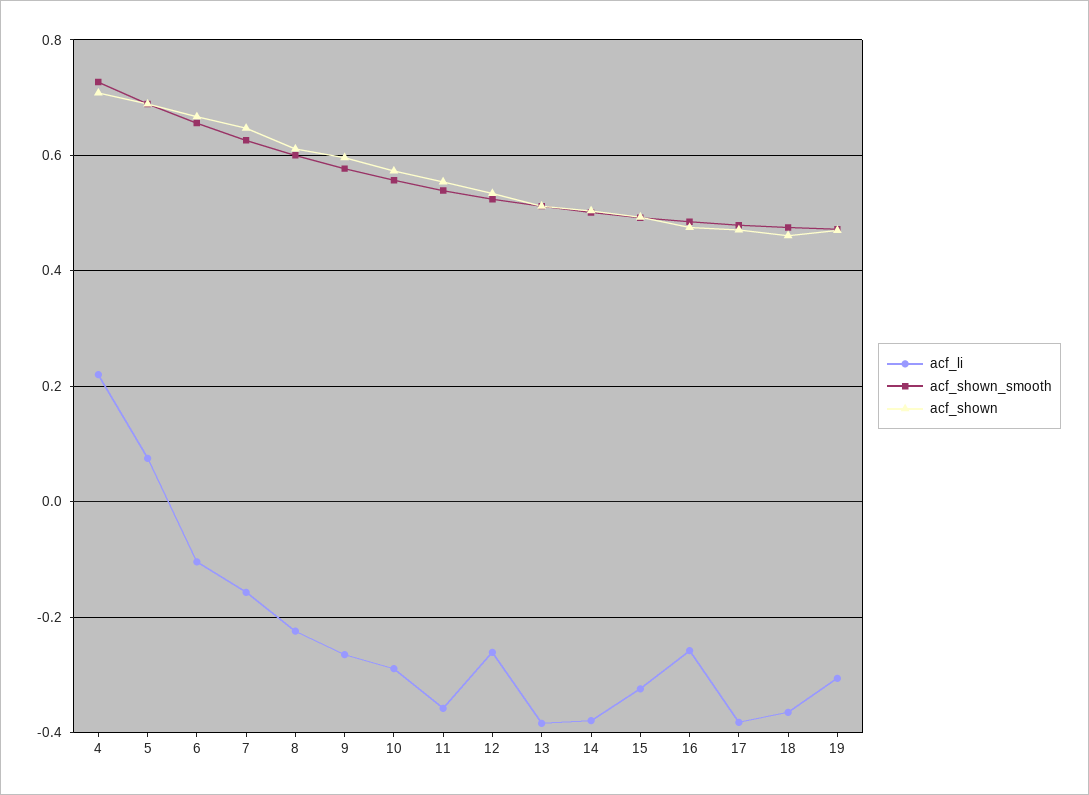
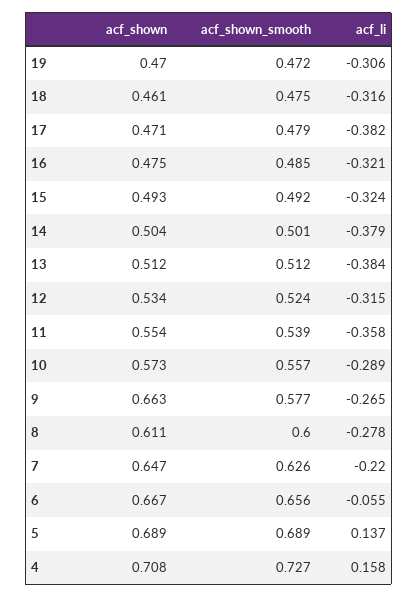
acf_li, 4: 0.22 -> 0.158
acf_li, 5: 0.08 -> 0.137
acf_li, 6: -0.1 -> -0.055
acf_li, 7: -0.16 -> -0.22
acf_li, 8: -0.22 -> -0.278
acf_shown, 9: 0.6 -> 0.663
acf_li, 12: -0.26 -> -0.315
acf_li, 16: -0.26 -> -0.321
acf_li, 18: -0.36 -> -0.316

